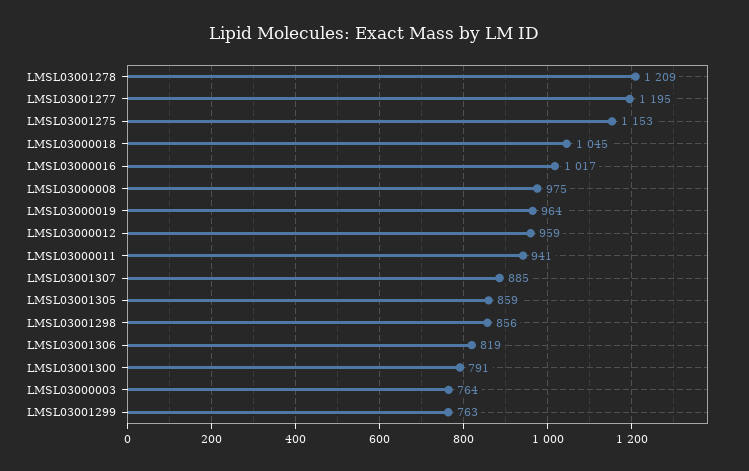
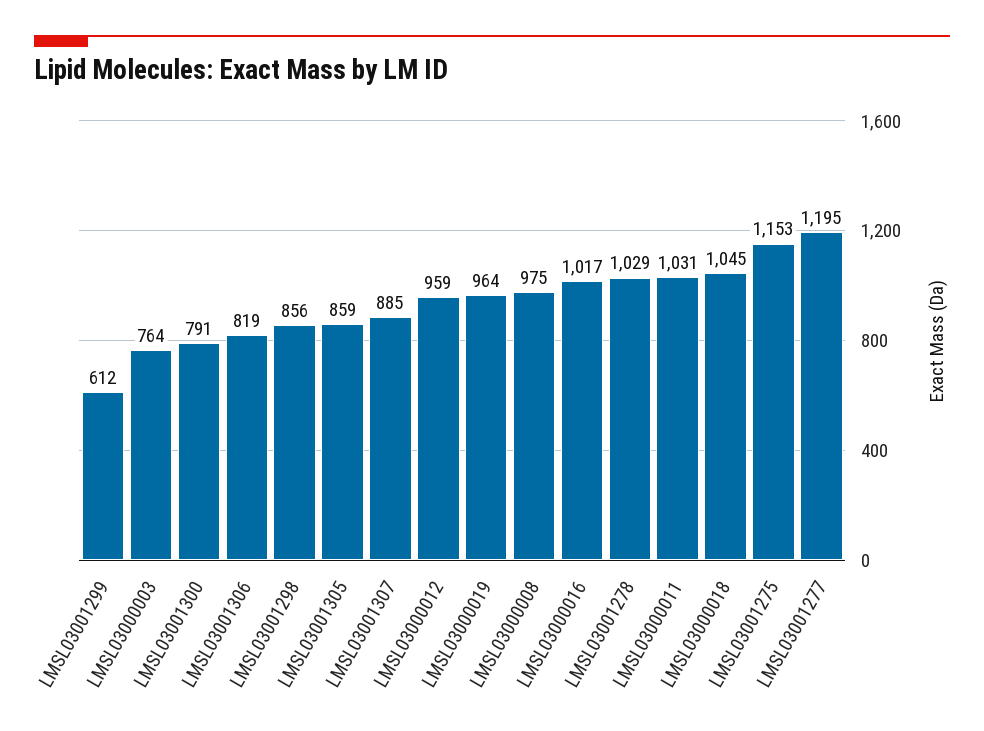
LMSL03001278: 1209 -> 1029
LMSL03000011: 941 -> 1031
LMSL03001299: 763 -> 612

